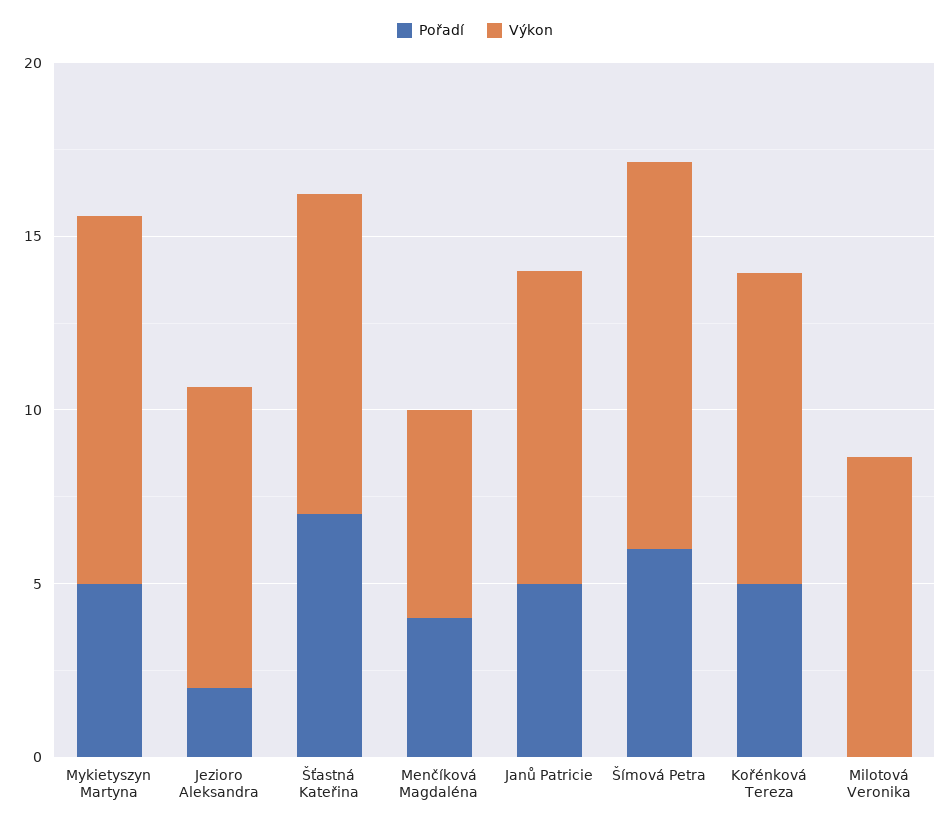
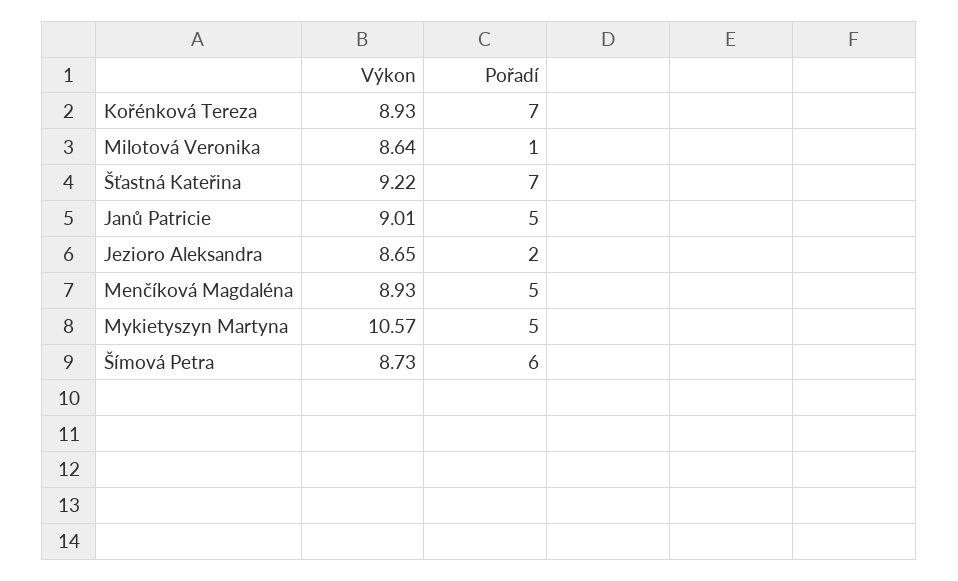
Pořadí, Menčíková Magdaléna: 4 -> 5
Výkon, Menčíková Magdaléna: 6 -> 8.93
Výkon, Šímová Petra: 11 -> 8.73
Pořadí, Kořénková Tereza: 5 -> 7
Pořadí, Milotová Veronika: 0 -> 1

